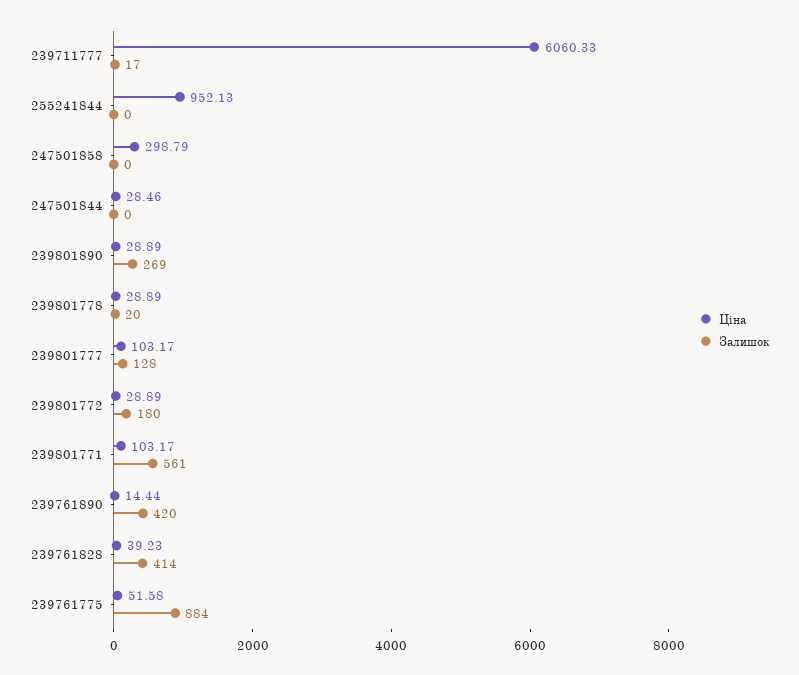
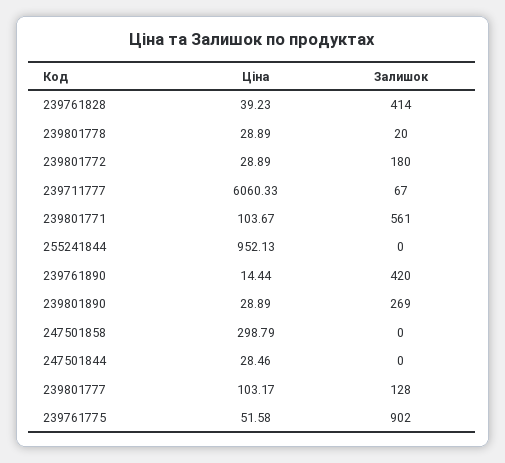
Залишок, 239711777: 17 -> 67
Ціна, 239801771: 103.17 -> 103.67
Залишок, 239761775: 884 -> 902

